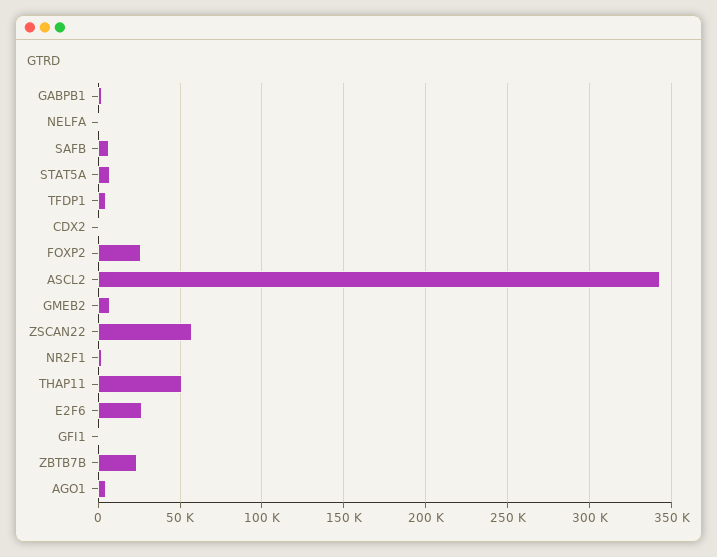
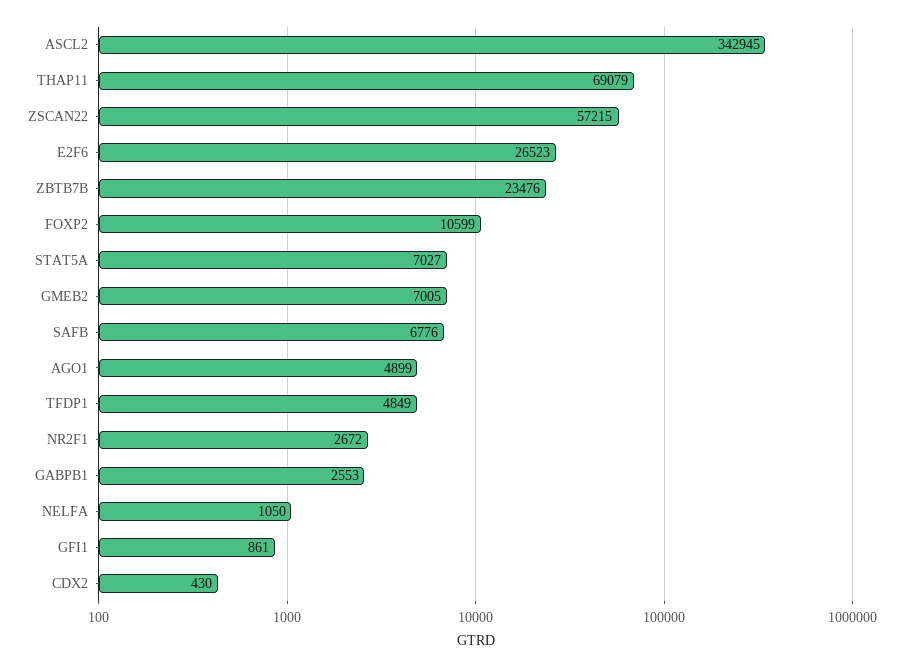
FOXP2: 25000 -> 10599
THAP11: 50000 -> 69079

